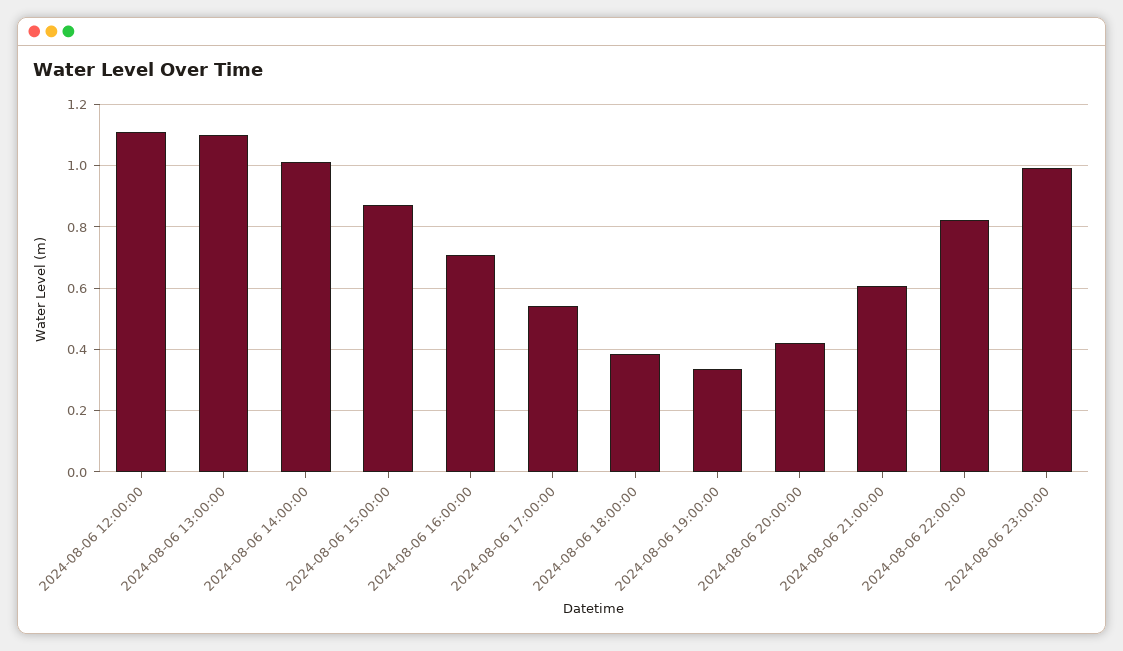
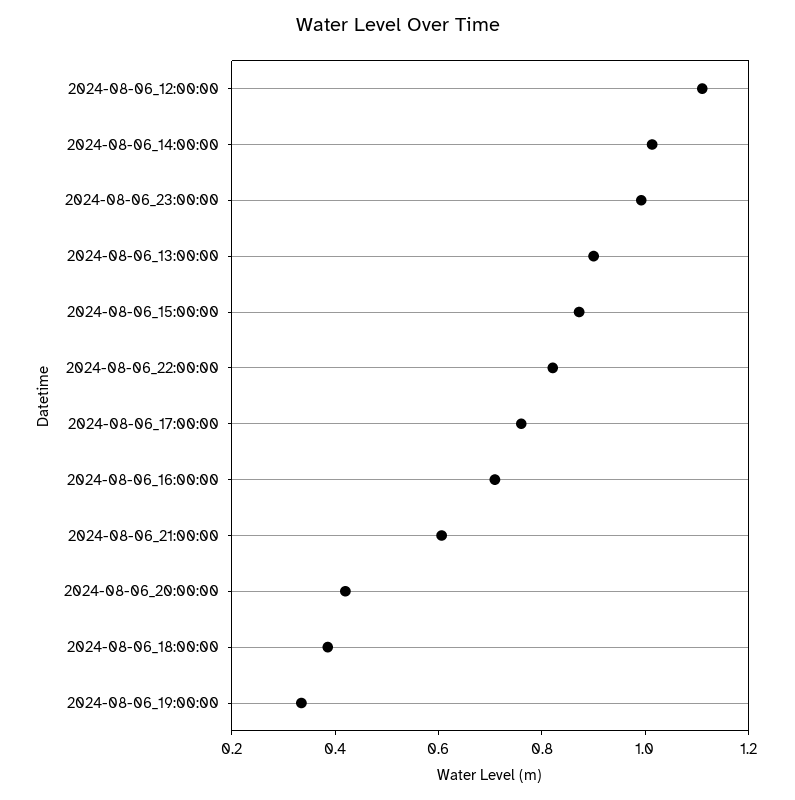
2024-08-06 13:00:00: 1.1 -> 0.9
2024-08-06 17:00:00: 0.54 -> 0.75

